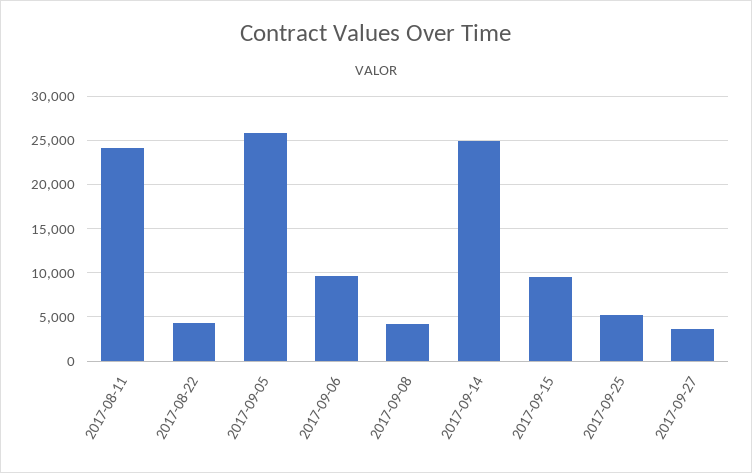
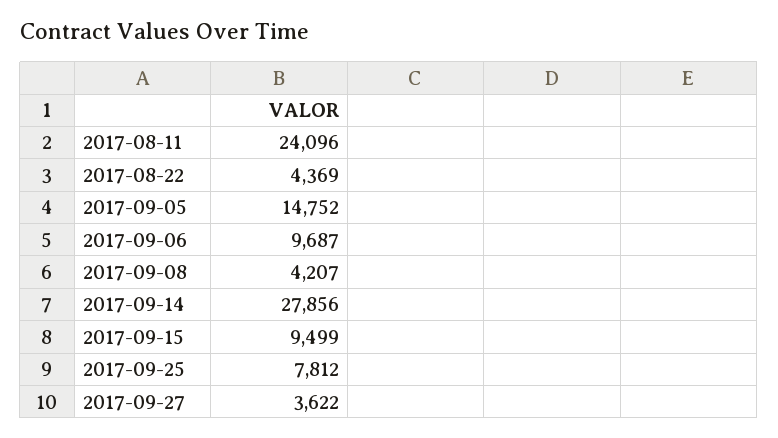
2017-09-05: 26000 -> 14752
2017-09-14: 25000 -> 27856
2017-09-25: 5000 -> 7812

